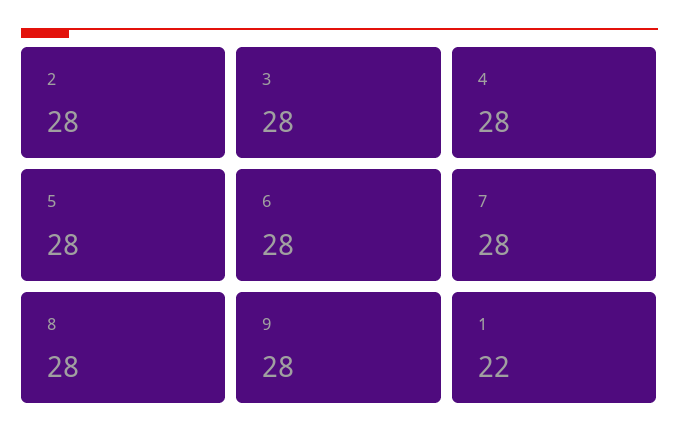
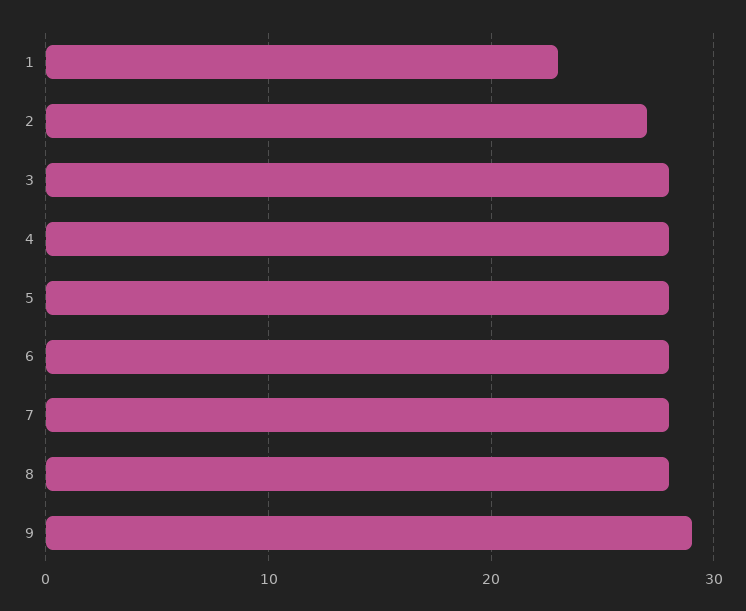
2: 28 -> 27
9: 28 -> 29
1: 22 -> 23

